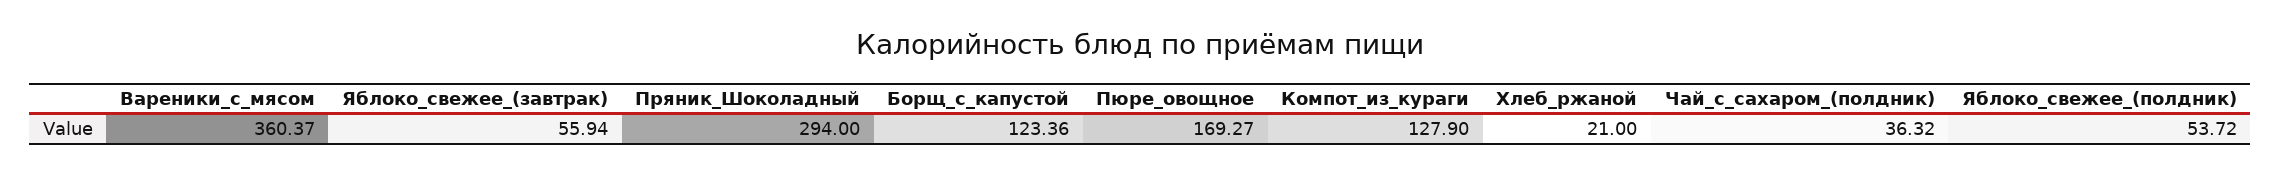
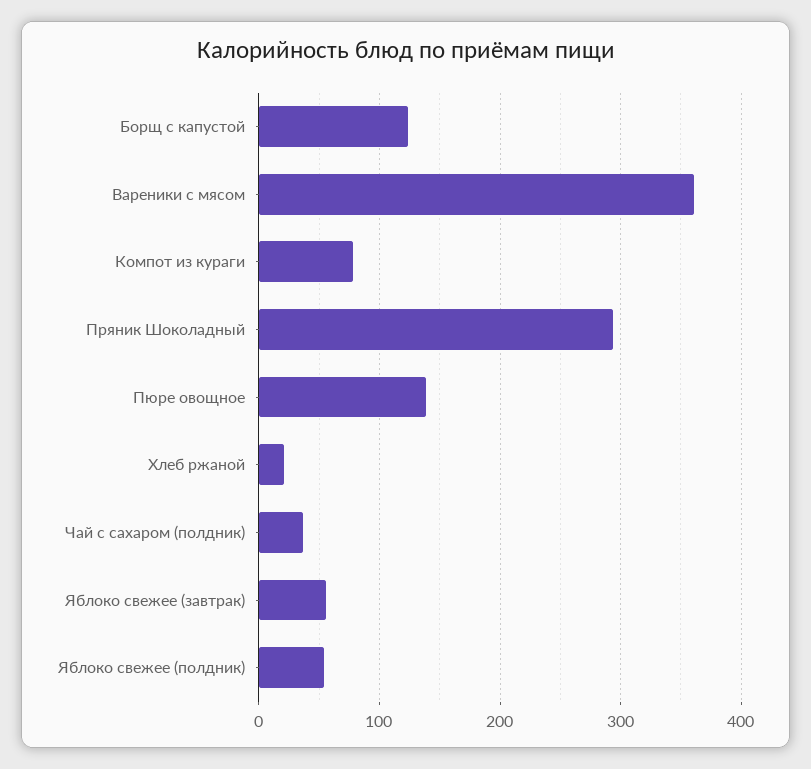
Пюре_овощное: 169.27 -> 140
Компот_из_кураги: 127.9 -> 80

